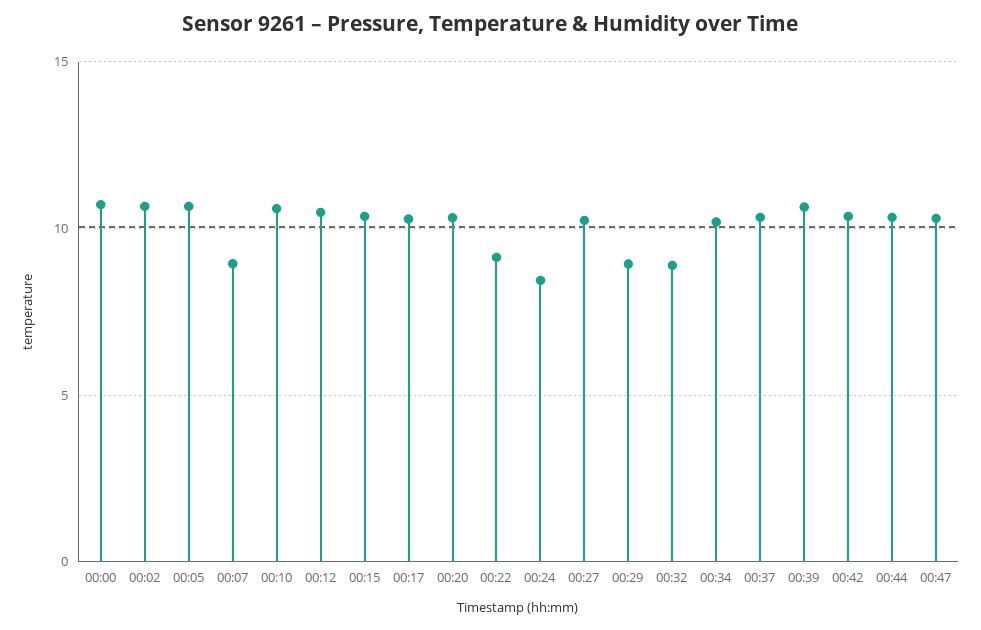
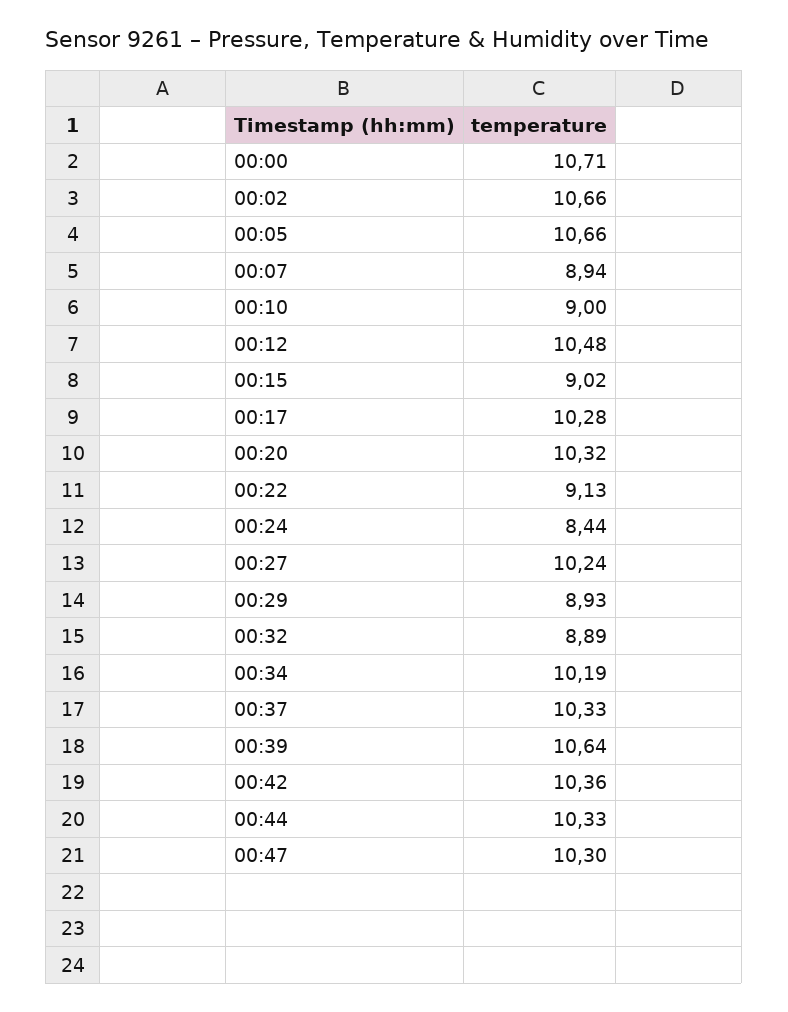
00:10: 10.5 -> 9
00:15: 10.5 -> 9.02

